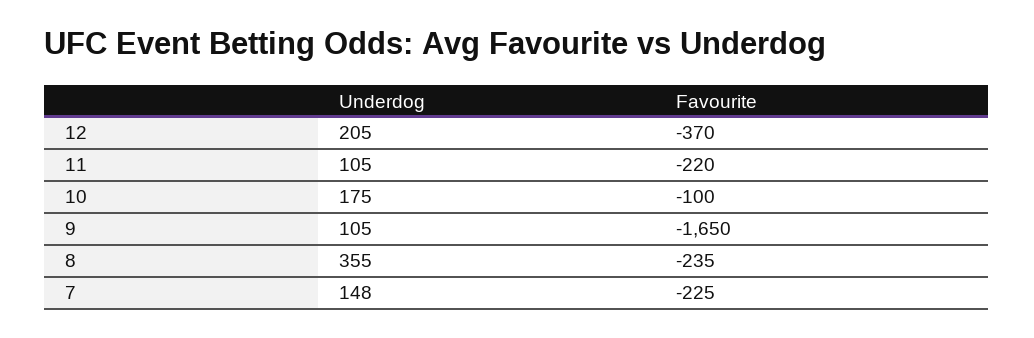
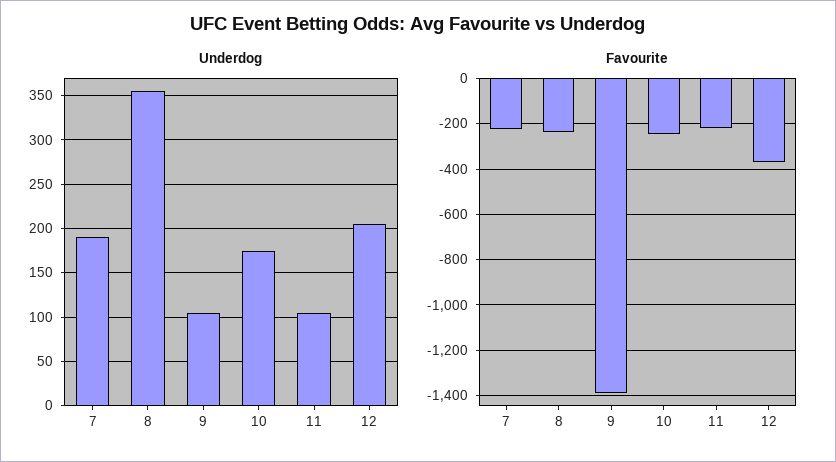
Favourite, 10: -100 -> -250
Favourite, 9: -1650 -> -1400
Underdog, 7: 148 -> 190

